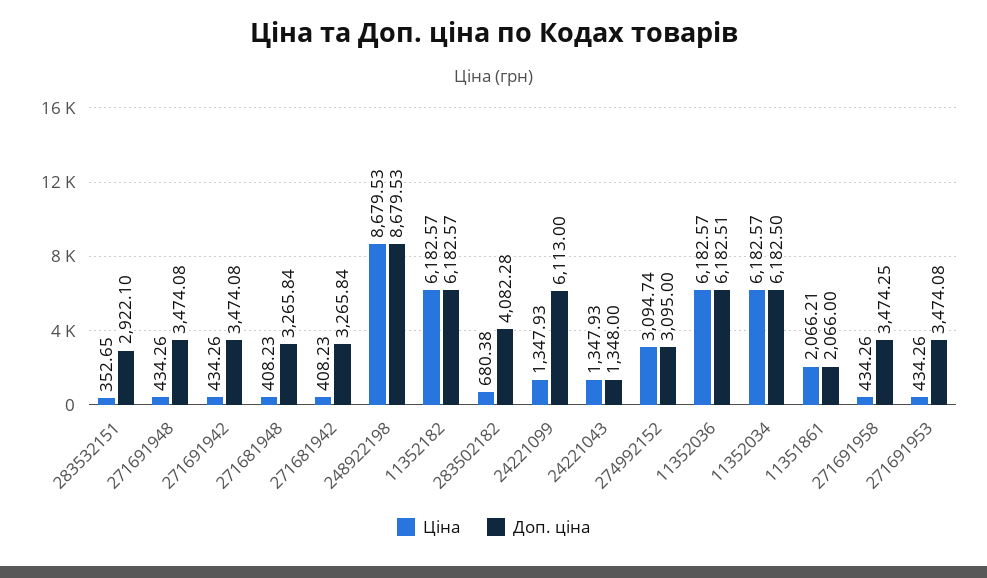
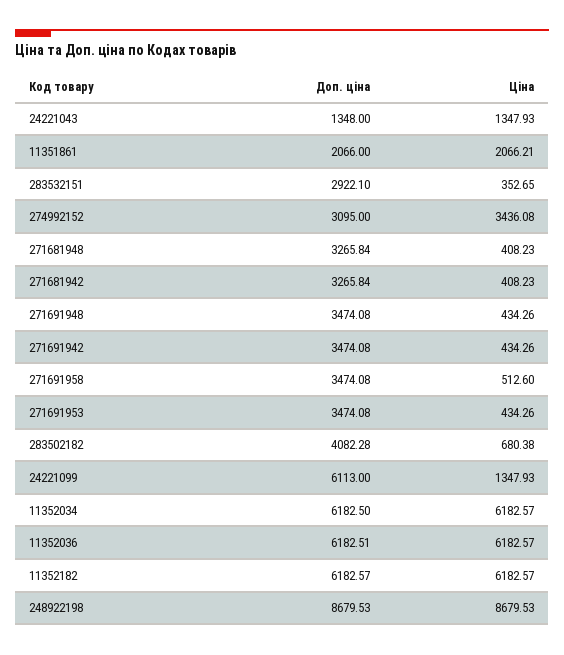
Ціна, 274992152: 3094.74 -> 3436.08
Ціна, 271691958: 434.26 -> 512.6
Доп. ціна, 271691958: 3474.25 -> 3474.08

